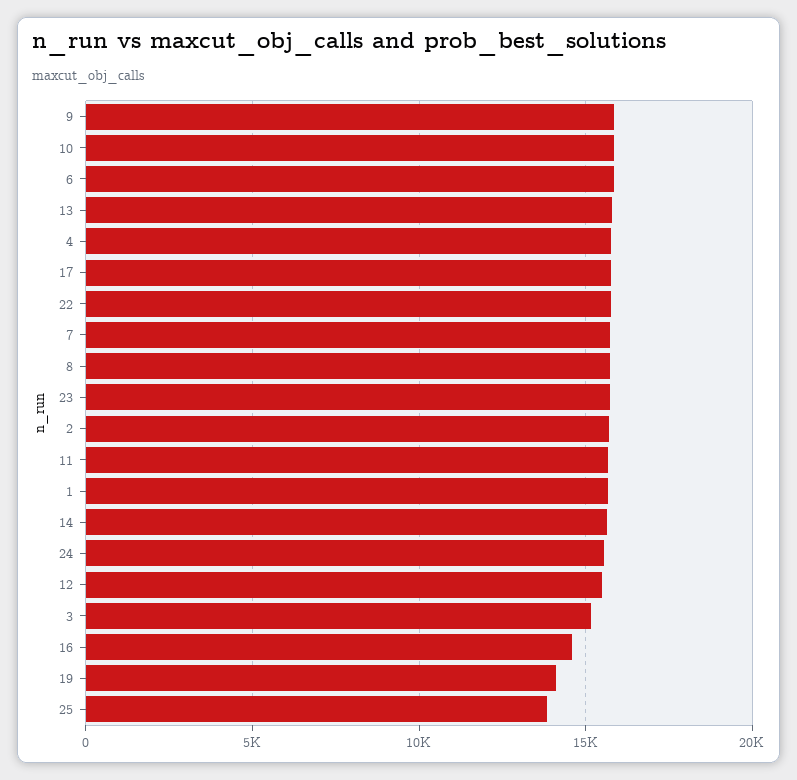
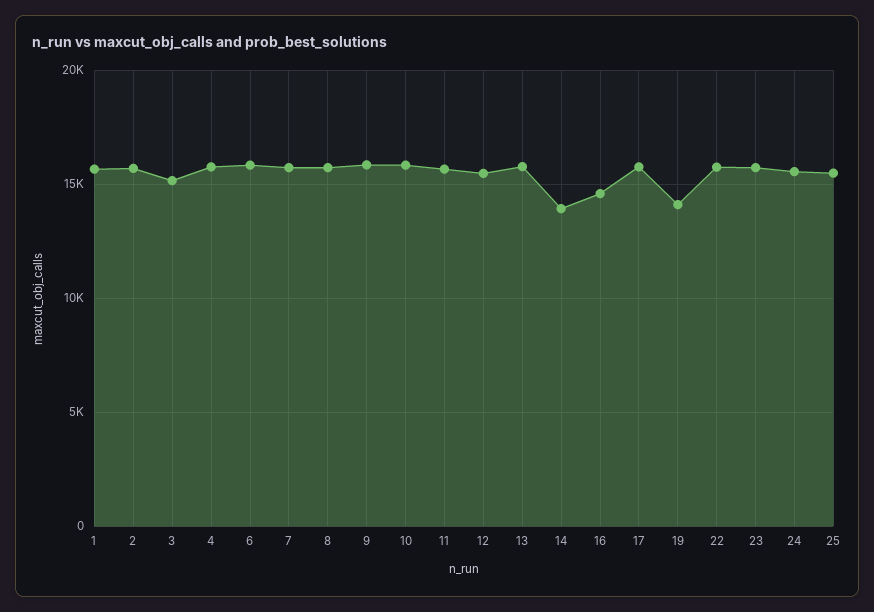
14: 15500 -> 14000
25: 14000 -> 15500

